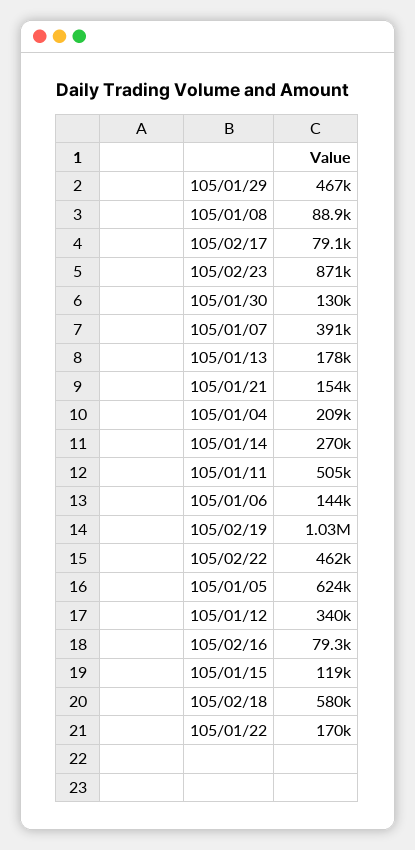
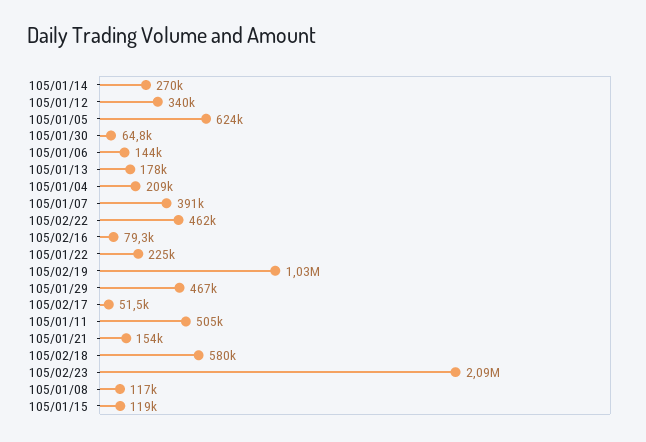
105/01/08: 88900 -> 117000
105/02/17: 79100 -> 51500
105/02/23: 871000 -> 2090000
105/01/30: 130000 -> 64800
105/01/22: 170000 -> 225000

